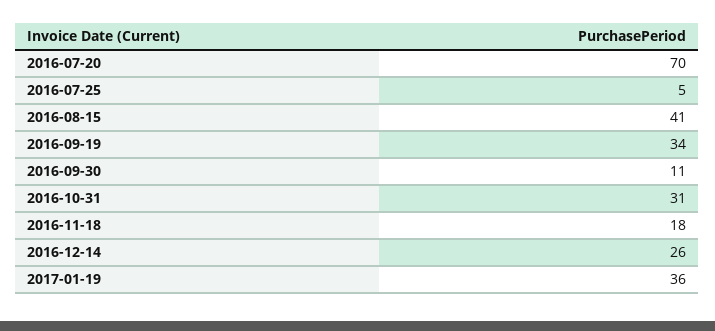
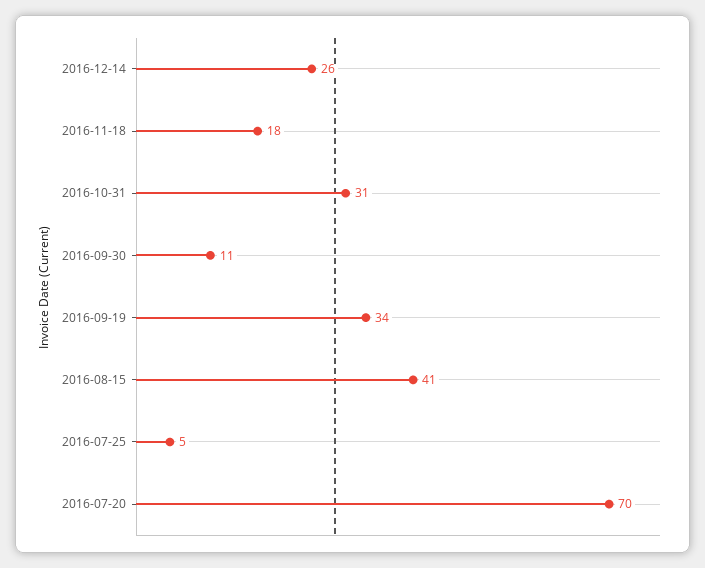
2017-01-19: 36 -> none

